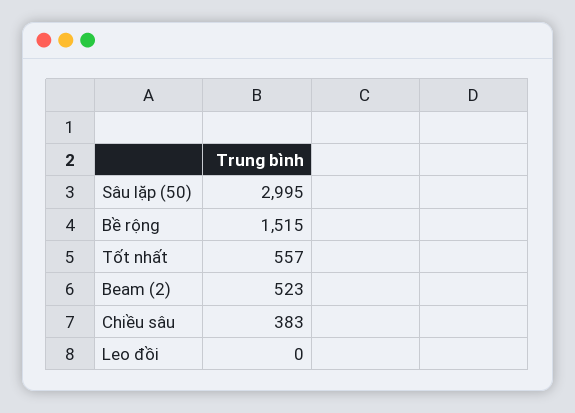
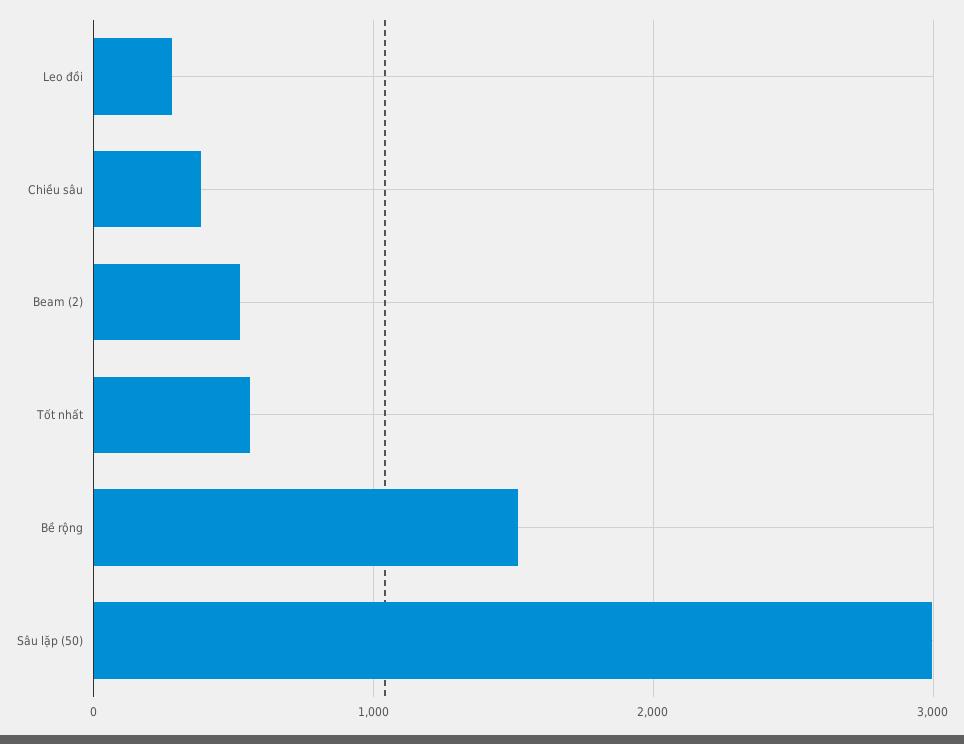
Leo đồi: 0 -> 300

